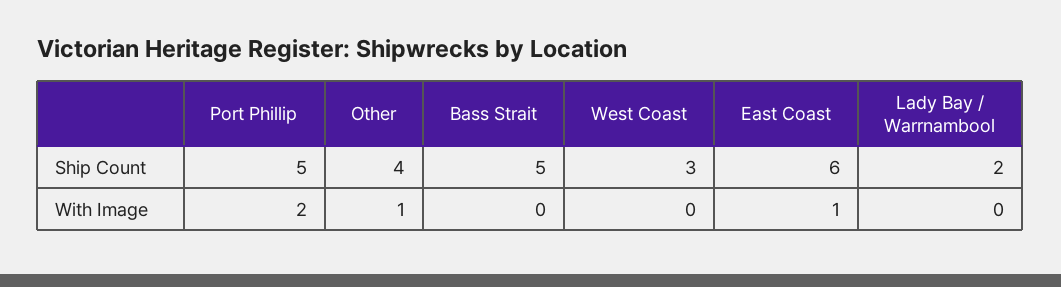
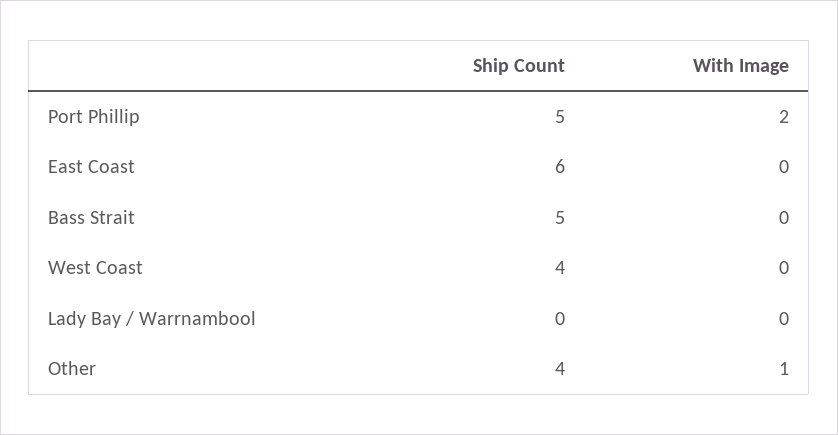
West Coast, Ship Count: 3 -> 4
Lady Bay / Warrnambool, Ship Count: 2 -> 0
East Coast, With Image: 1 -> 0

